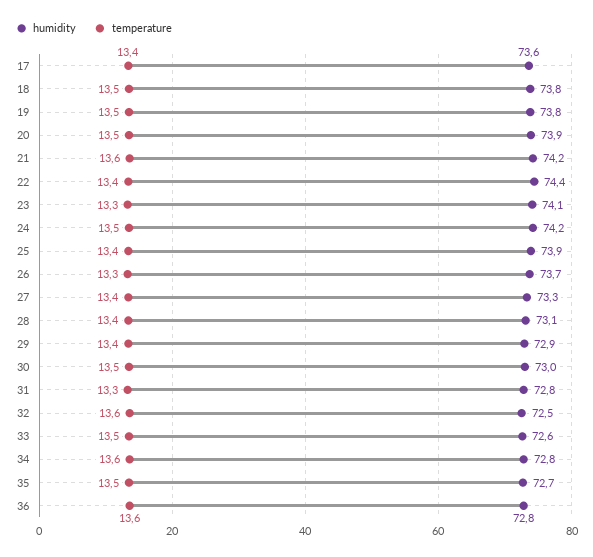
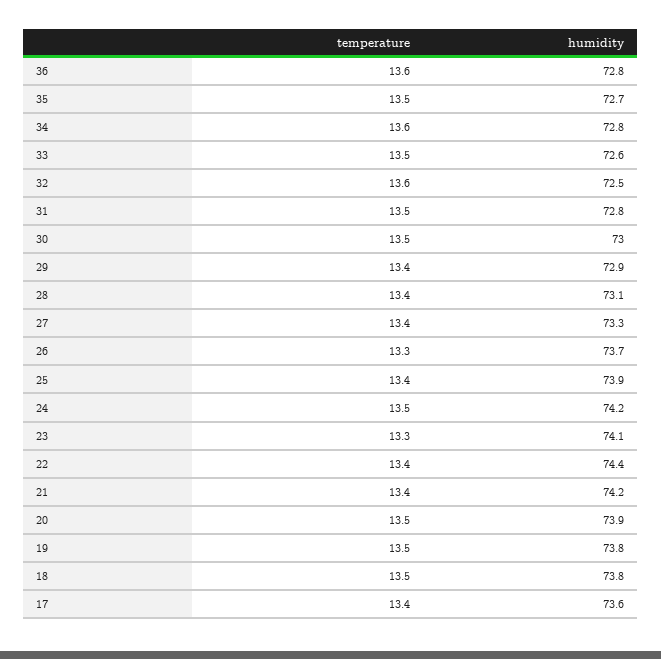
temperature, 21: 13.6 -> 13.4
temperature, 31: 13.3 -> 13.5

